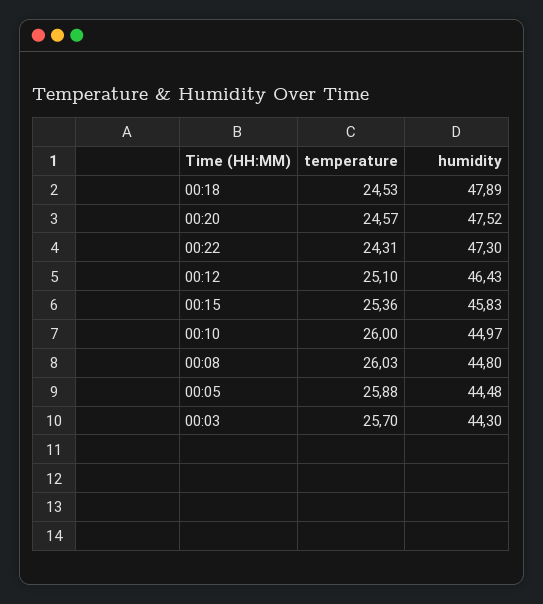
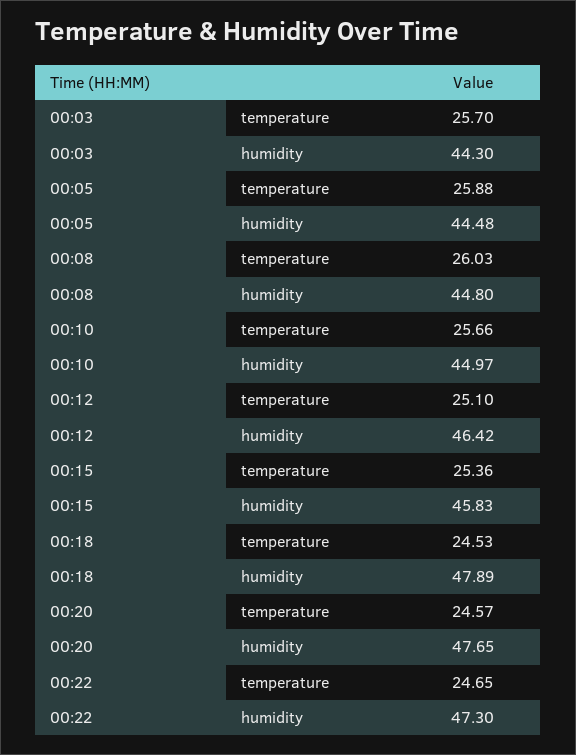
humidity, 00:20: 47.52 -> 47.65
temperature, 00:22: 24.31 -> 24.65
humidity, 00:12: 46.43 -> 46.42
temperature, 00:10: 26 -> 25.66

